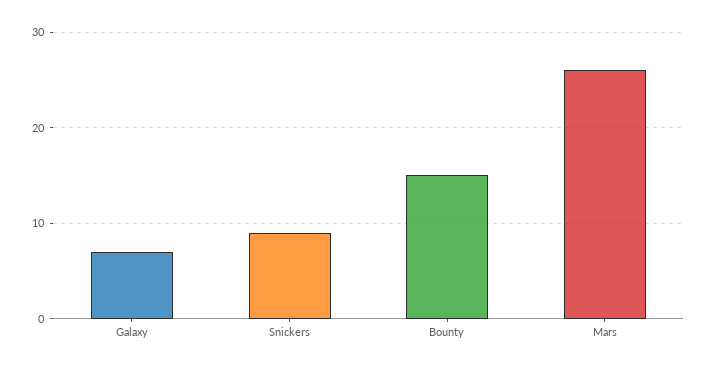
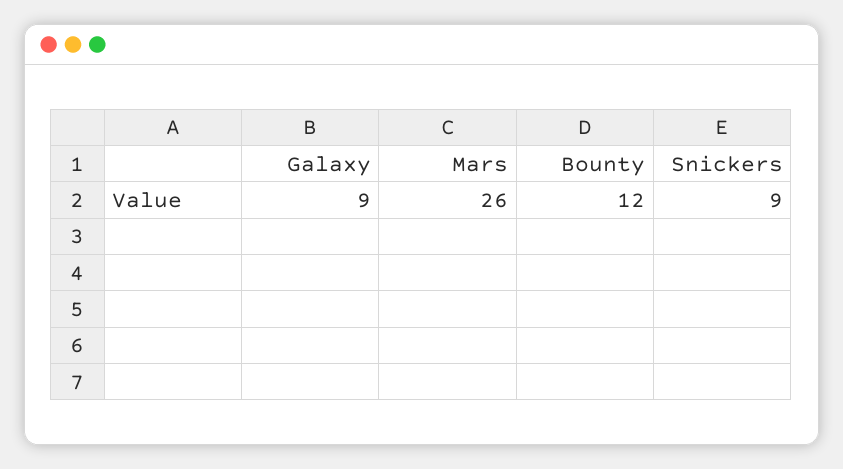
Galaxy: 7 -> 9
Bounty: 15 -> 12

